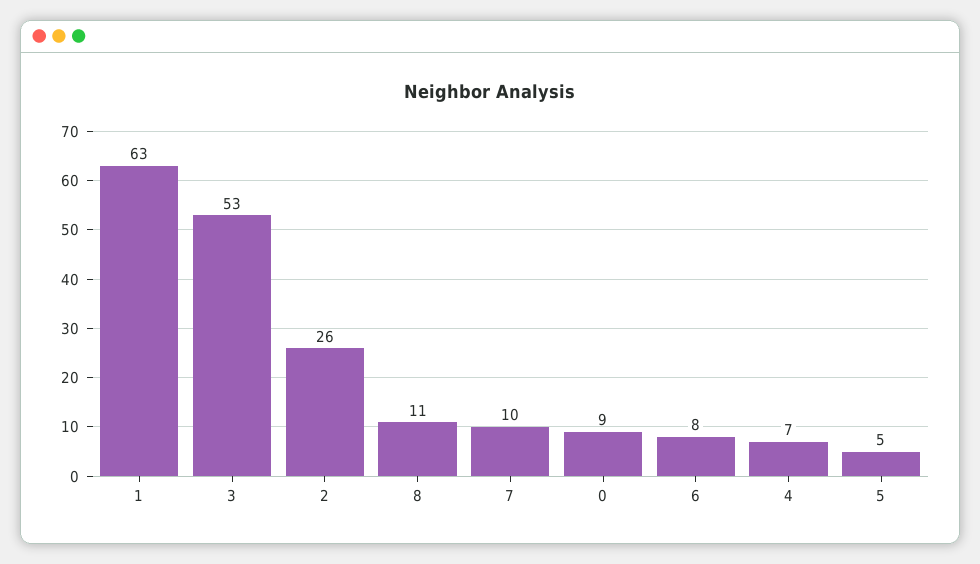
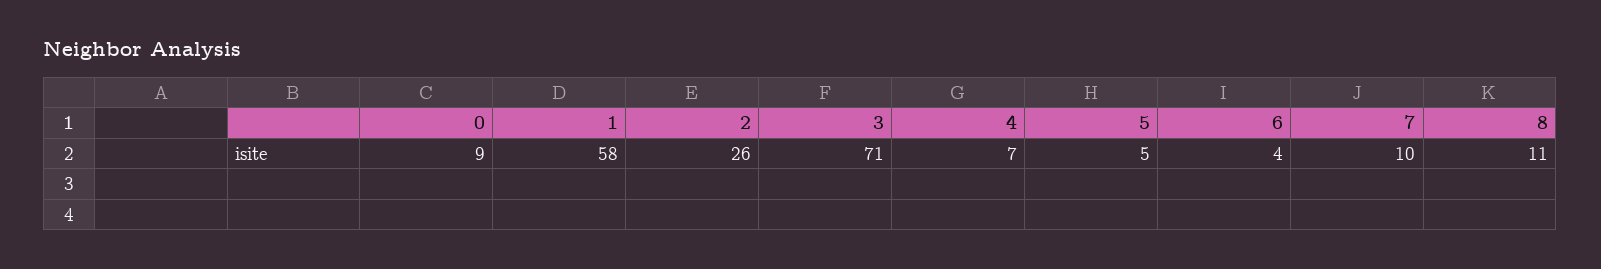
1: 63 -> 58
3: 53 -> 71
6: 8 -> 4

